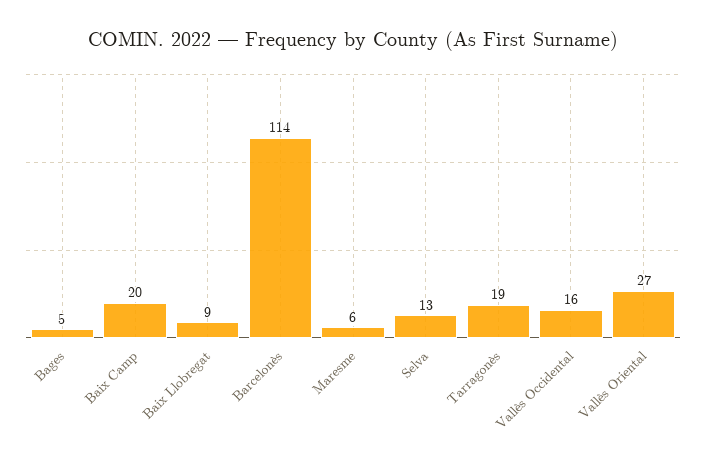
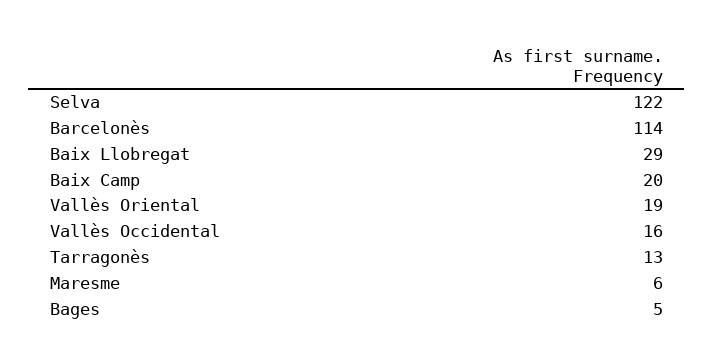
Baix Llobregat: 9 -> 29
Selva: 13 -> 122
Tarragonès: 19 -> 13
Vallès Oriental: 27 -> 19

